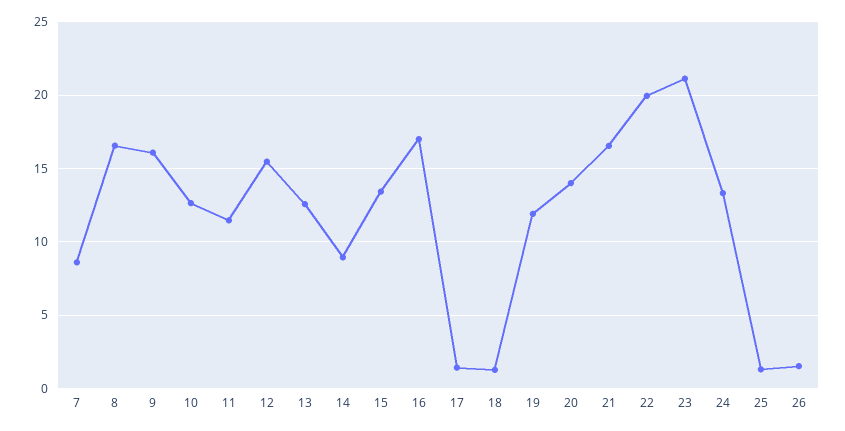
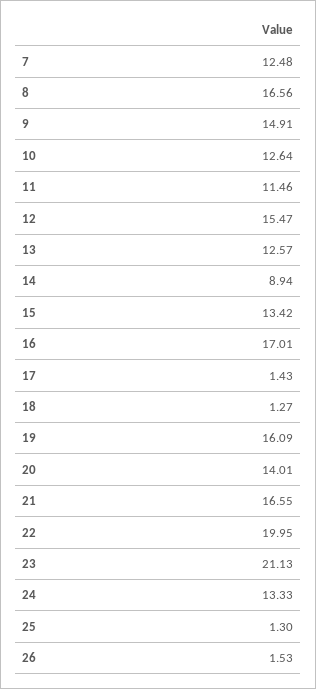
7: 8.5 -> 12.48
9: 16 -> 14.91
19: 12 -> 16.09

